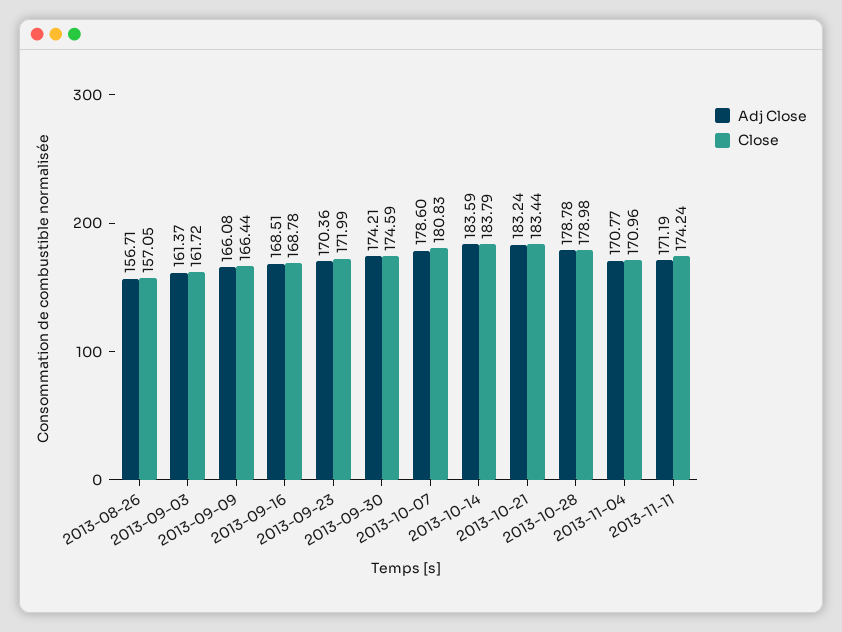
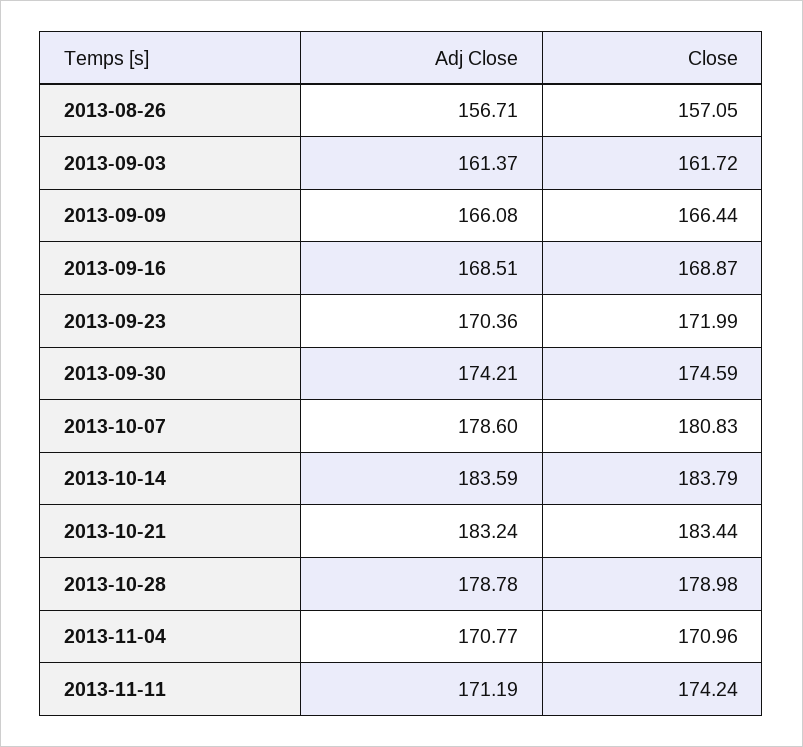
Close, 2013-09-16: 168.78 -> 168.87

